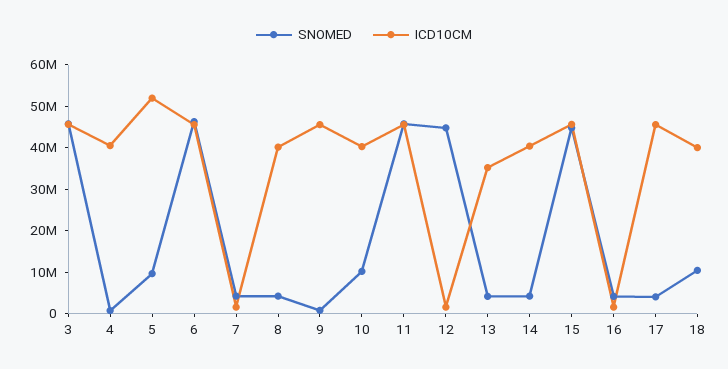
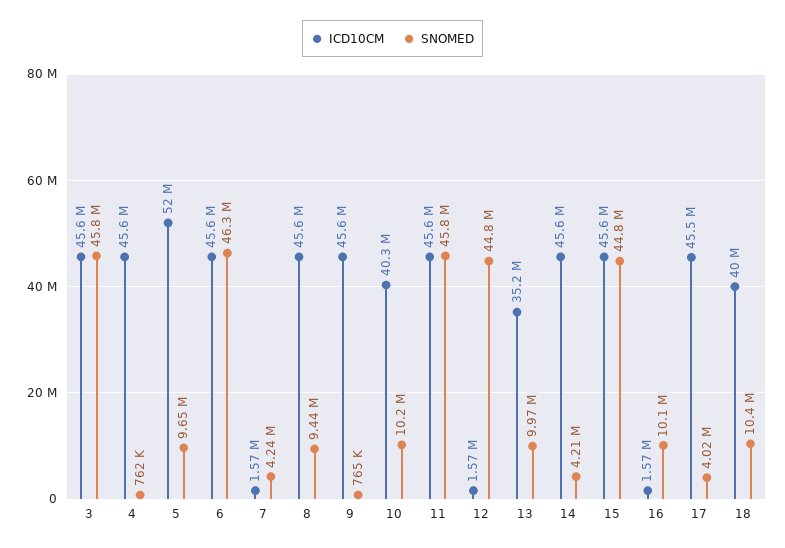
ICD10CM, 4: 40000000 -> 45600000
SNOMED, 8: 4000000 -> 9440000
ICD10CM, 8: 40000000 -> 45600000
SNOMED, 13: 4000000 -> 9970000
ICD10CM, 14: 40000000 -> 45600000
SNOMED, 16: 4000000 -> 10100000

